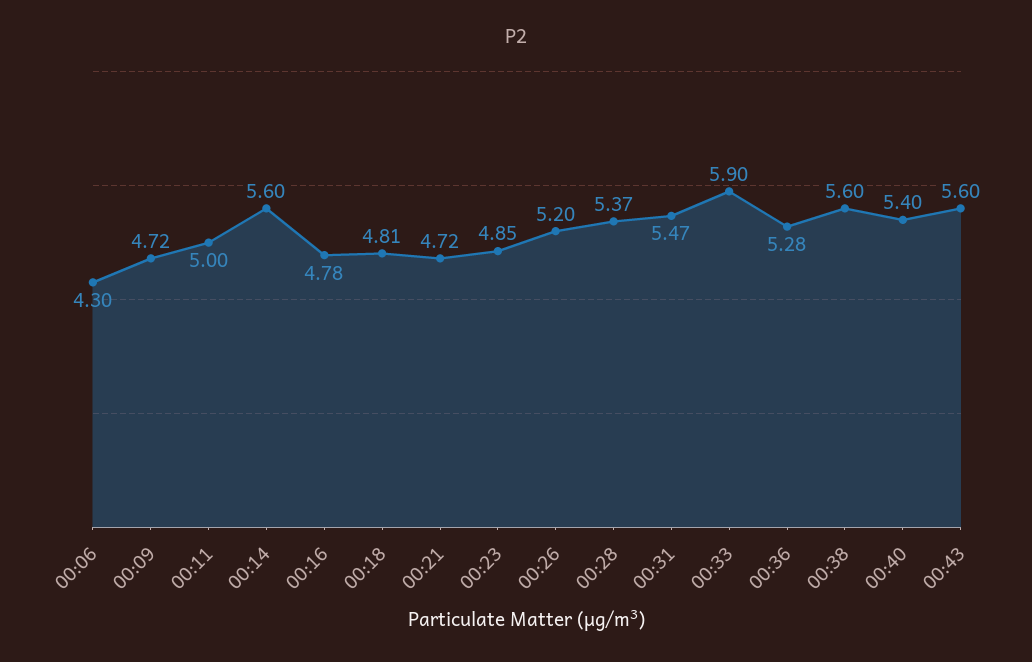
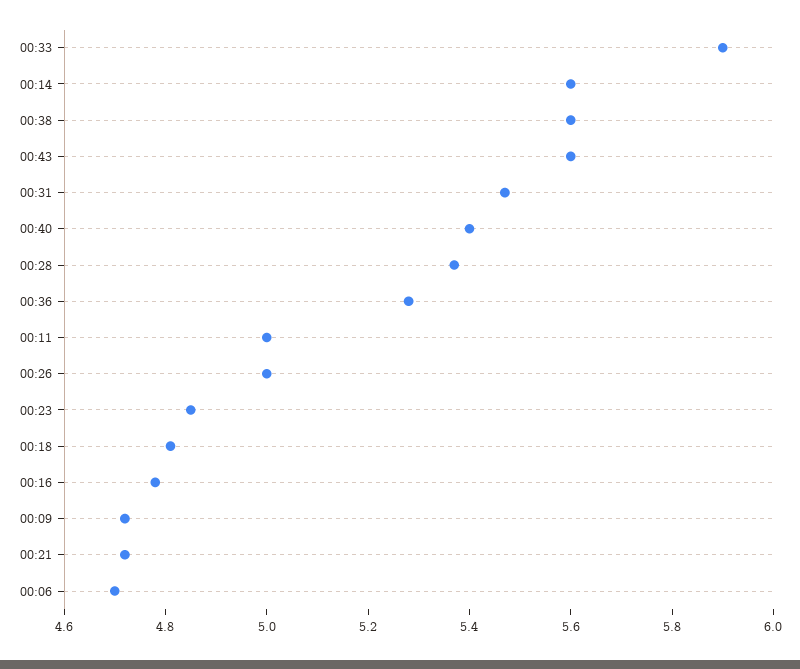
00:06: 4.3 -> 4.7
00:26: 5.2 -> 5

